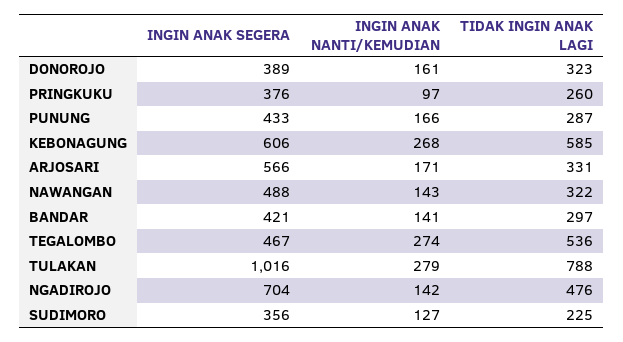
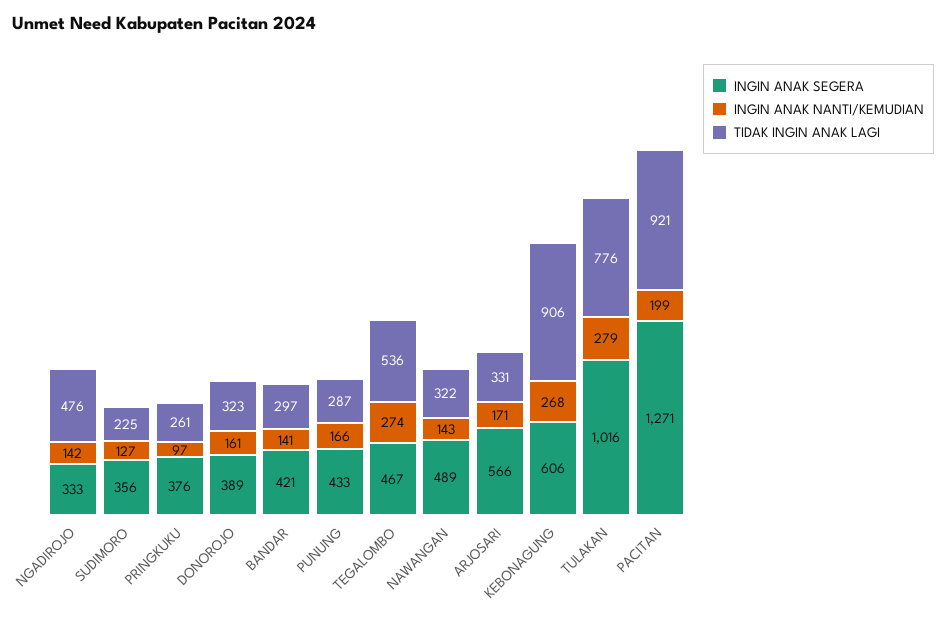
TIDAK INGIN ANAK LAGI, PRINGKUKU: 260 -> 261
TIDAK INGIN ANAK LAGI, KEBONAGUNG: 585 -> 906
INGIN ANAK SEGERA, NAWANGAN: 488 -> 489
TIDAK INGIN ANAK LAGI, TULAKAN: 788 -> 776
INGIN ANAK SEGERA, NGADIROJO: 704 -> 333
INGIN ANAK SEGERA, PACITAN: none -> 1271
INGIN ANAK NANTI/KEMUDIAN, PACITAN: none -> 199
TIDAK INGIN ANAK LAGI, PACITAN: none -> 921

